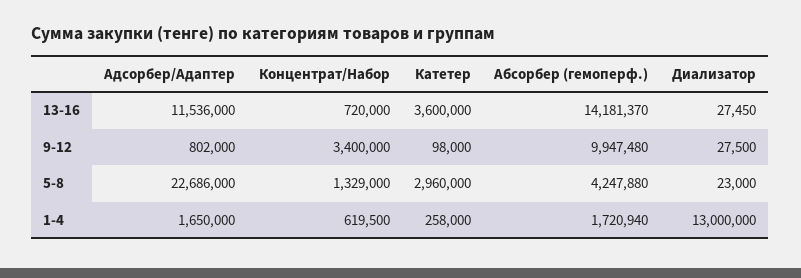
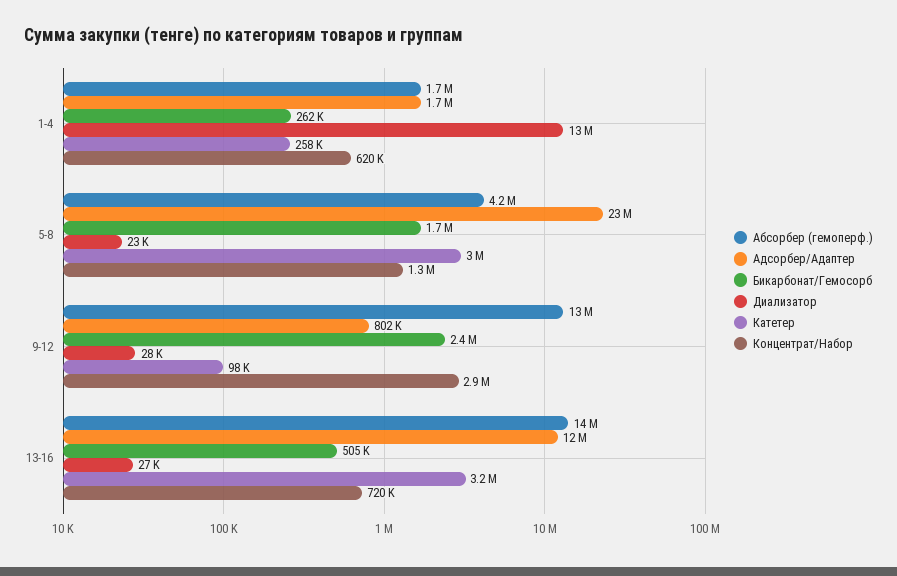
Катетер, 13-16: 3600000 -> 3200000
Концентрат/Набор, 9-12: 3400000 -> 2900000
Абсорбер (гемоперф.), 9-12: 9947480 -> 13000000
Бикарбонат/Гемосорб, 1-4: none -> 262000
Бикарбонат/Гемосорб, 5-8: none -> 1700000
Бикарбонат/Гемосорб, 9-12: none -> 2400000
Бикарбонат/Гемосорб, 13-16: none -> 505000

